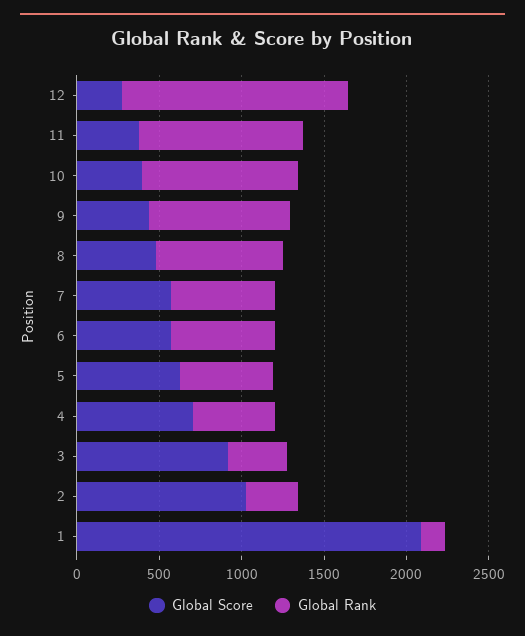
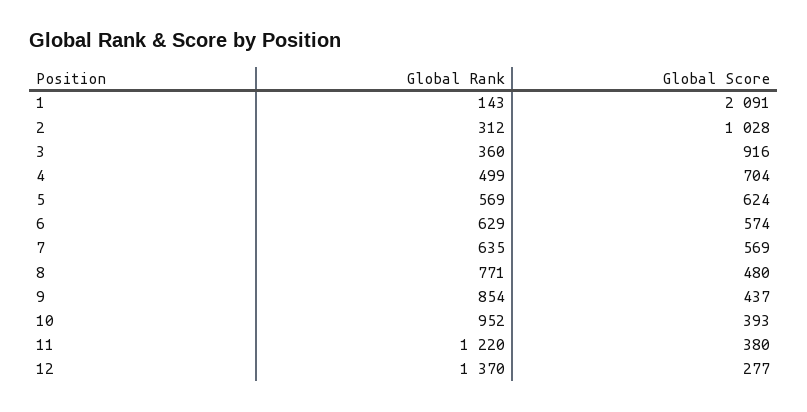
Global Rank, 11: 1000 -> 1220

